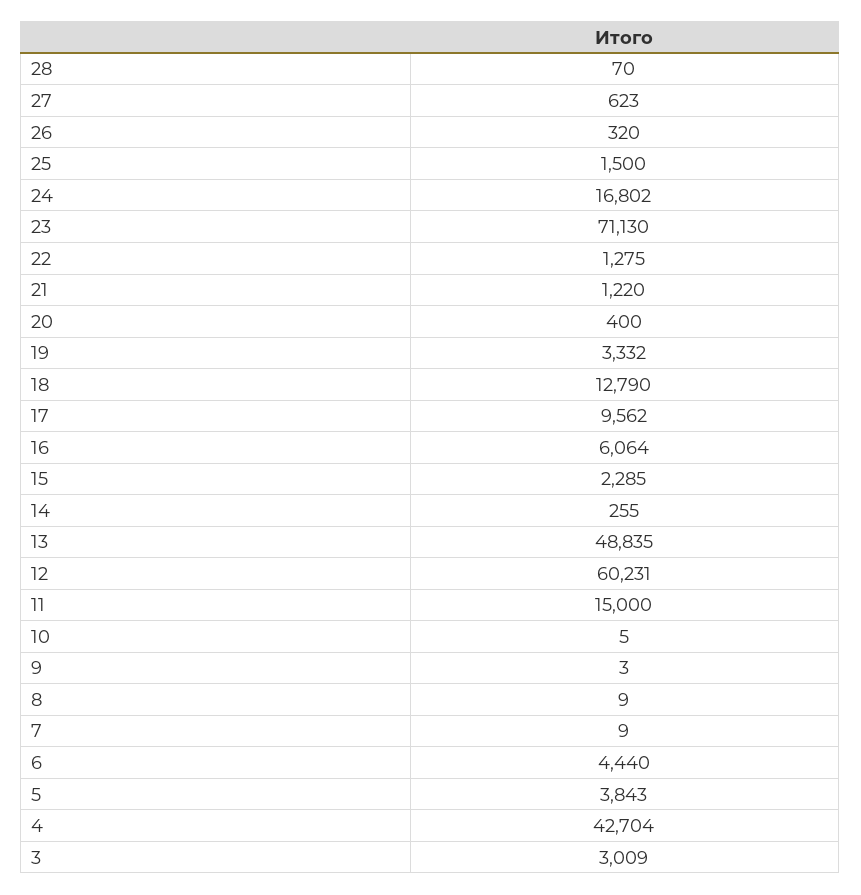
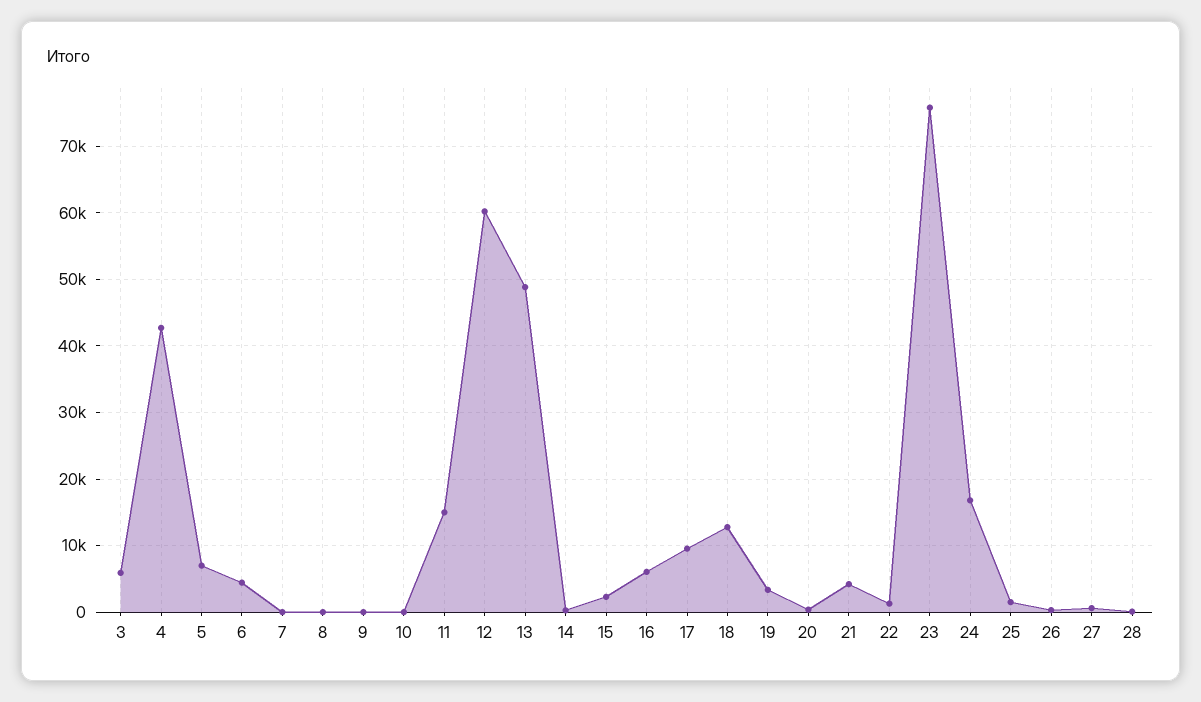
23: 71130 -> 76000
21: 1220 -> 4000
5: 3843 -> 7000
3: 3009 -> 6000

